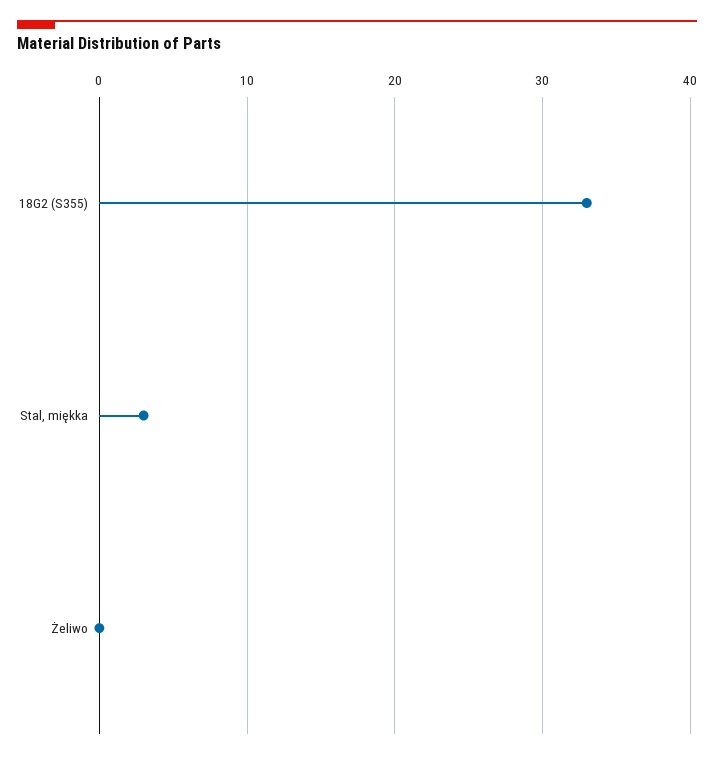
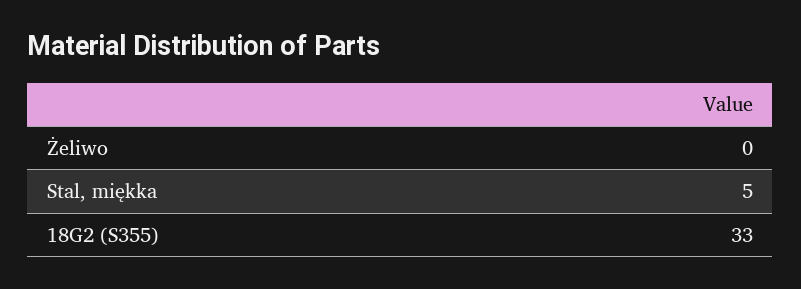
Stal, miękka: 3 -> 5

